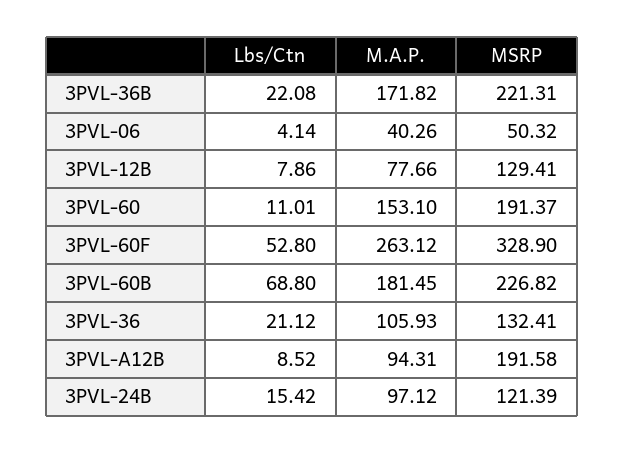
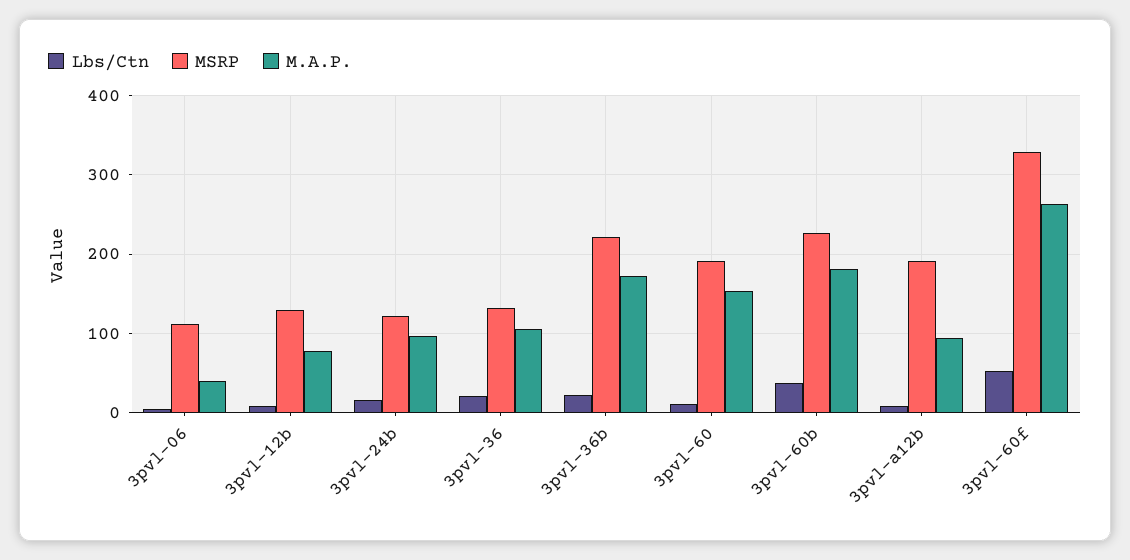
MSRP, 3PVL-06: 50.32 -> 110
Lbs/Ctn, 3PVL-60B: 68.8 -> 40

